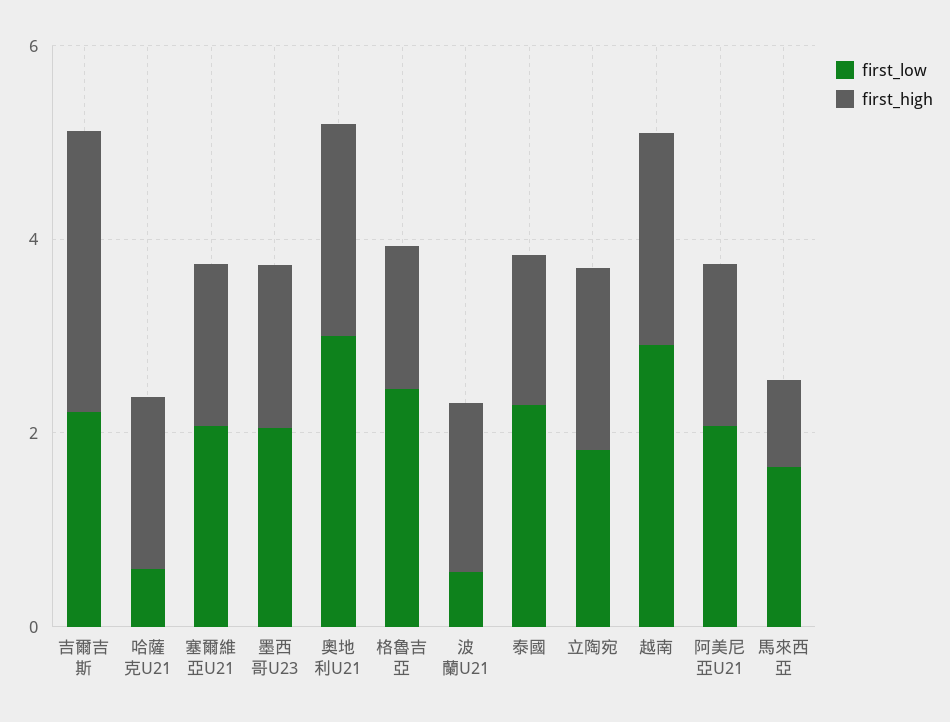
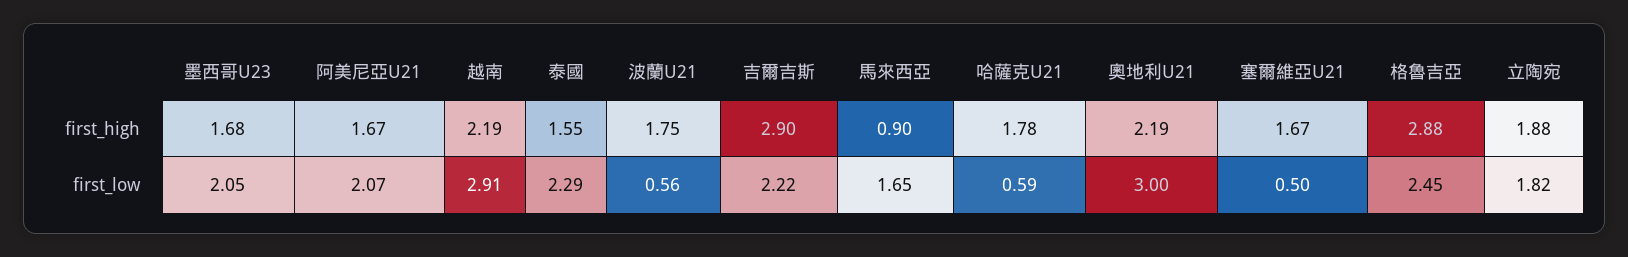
first_low, 塞爾維亞U21: 2 -> 0.5
first_high, 格魯吉亞: 1.5 -> 2.88

